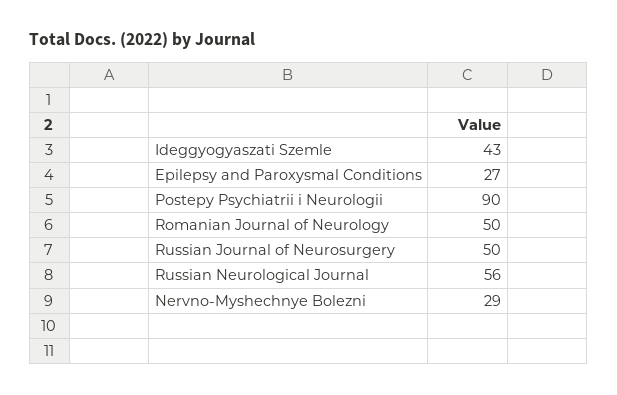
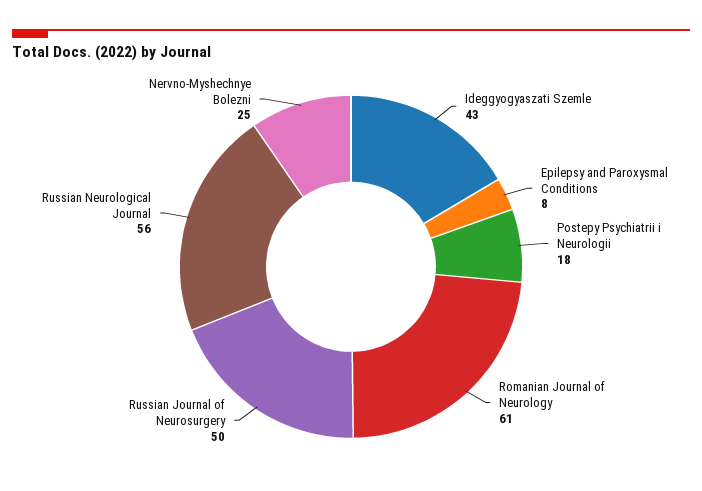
Epilepsy and Paroxysmal Conditions: 27 -> 8
Postepy Psychiatrii i Neurologii: 90 -> 18
Romanian Journal of Neurology: 50 -> 61
Nervno-Myshechnye Bolezni: 29 -> 25

